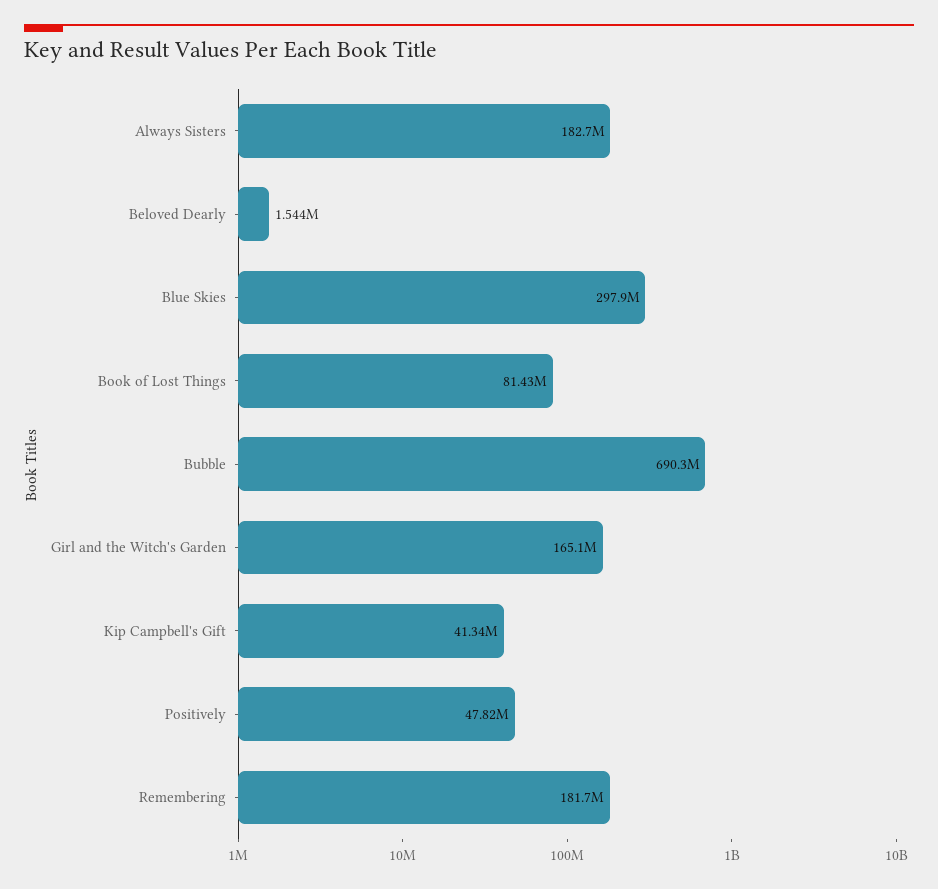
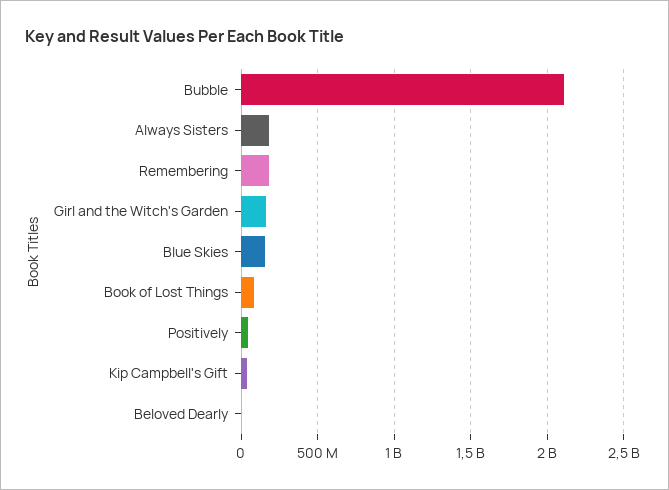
Blue Skies: 297900000 -> 150000000
Bubble: 690300000 -> 2100000000

